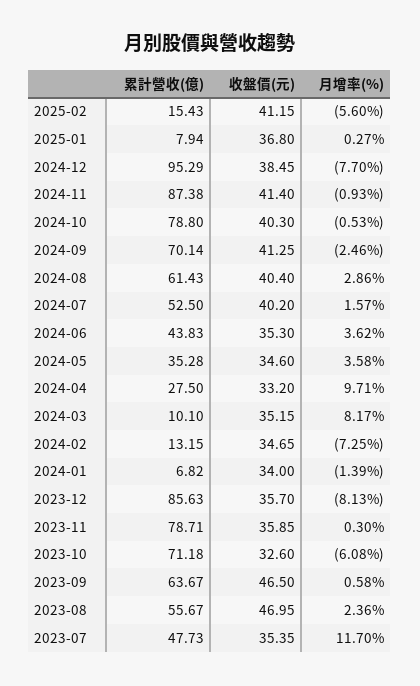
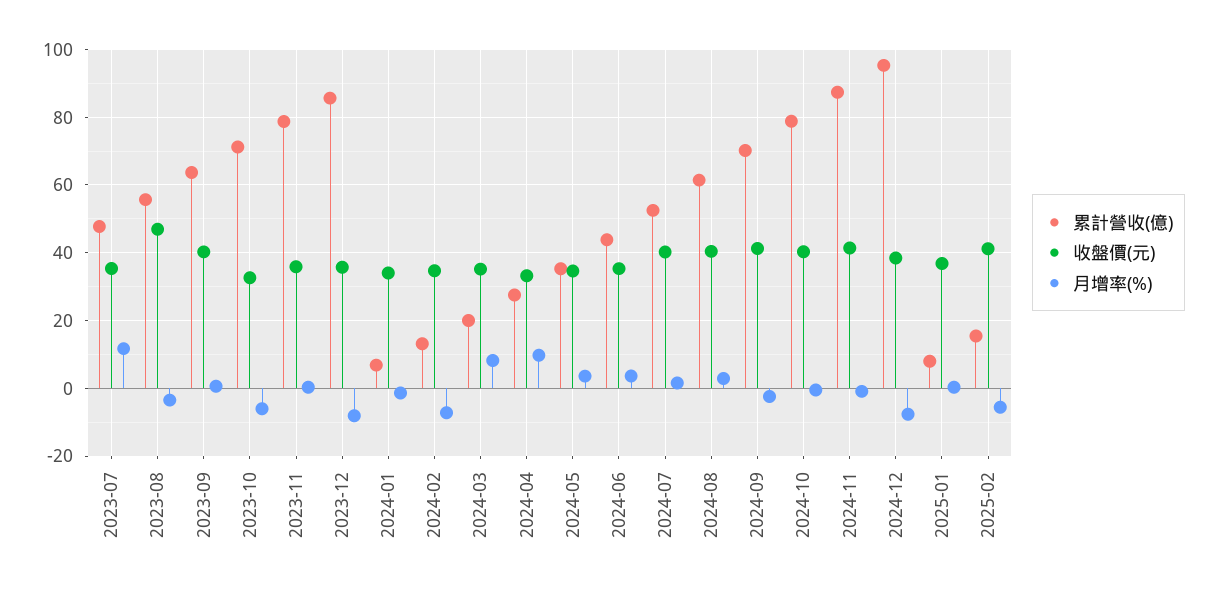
累計營收(億), 2024-03: 10.1 -> 20
收盤價(元), 2023-09: 46.5 -> 40
月增率(%), 2023-08: 2.36 -> -4

